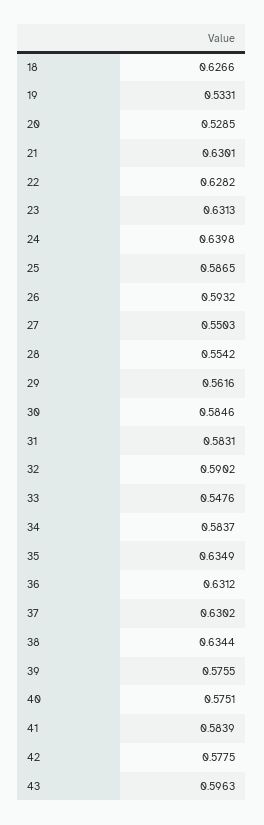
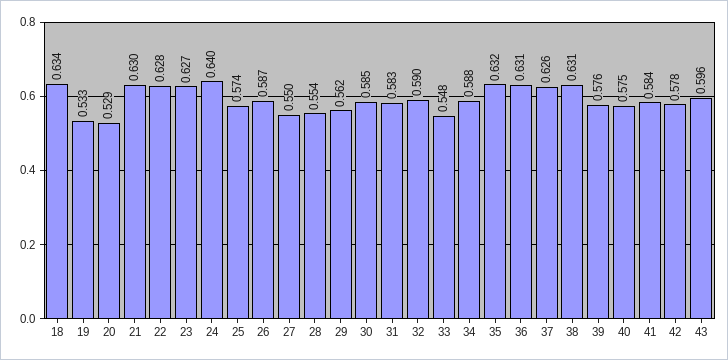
18: 0.6266 -> 0.634
23: 0.6313 -> 0.627
25: 0.5865 -> 0.574
26: 0.5932 -> 0.587
34: 0.5837 -> 0.588
35: 0.6349 -> 0.632
37: 0.6302 -> 0.626
38: 0.6344 -> 0.631

